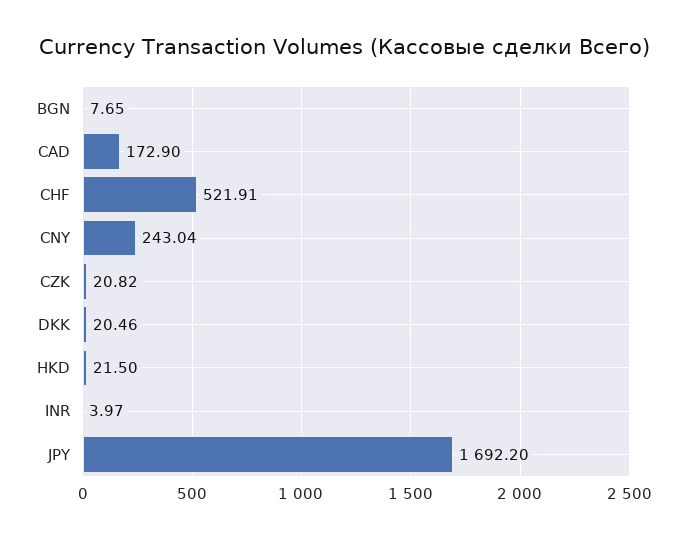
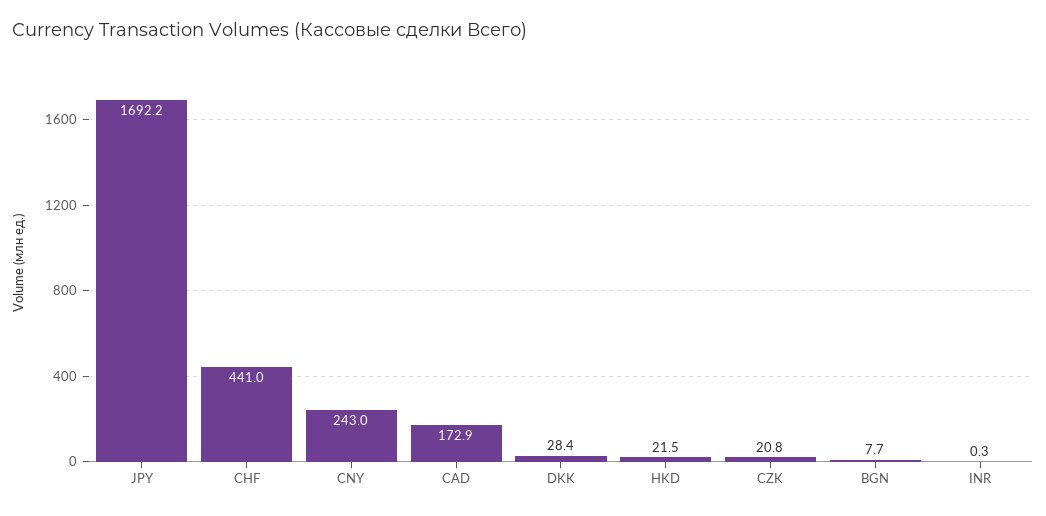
CHF: 521.91 -> 441
DKK: 20.46 -> 28.4
INR: 3.97 -> 0.3

